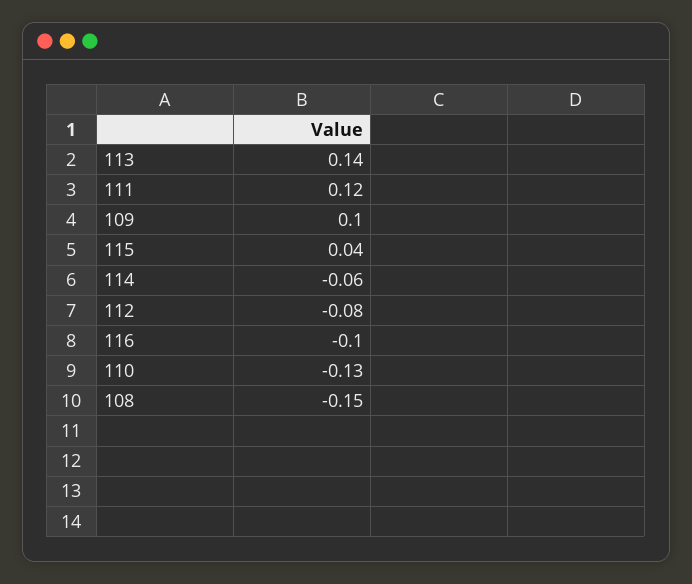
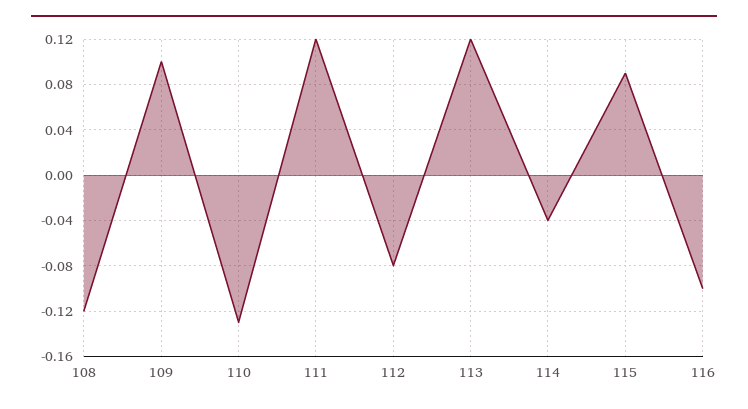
113: 0.14 -> 0.12
115: 0.04 -> 0.09
114: -0.06 -> -0.04
108: -0.15 -> -0.12

